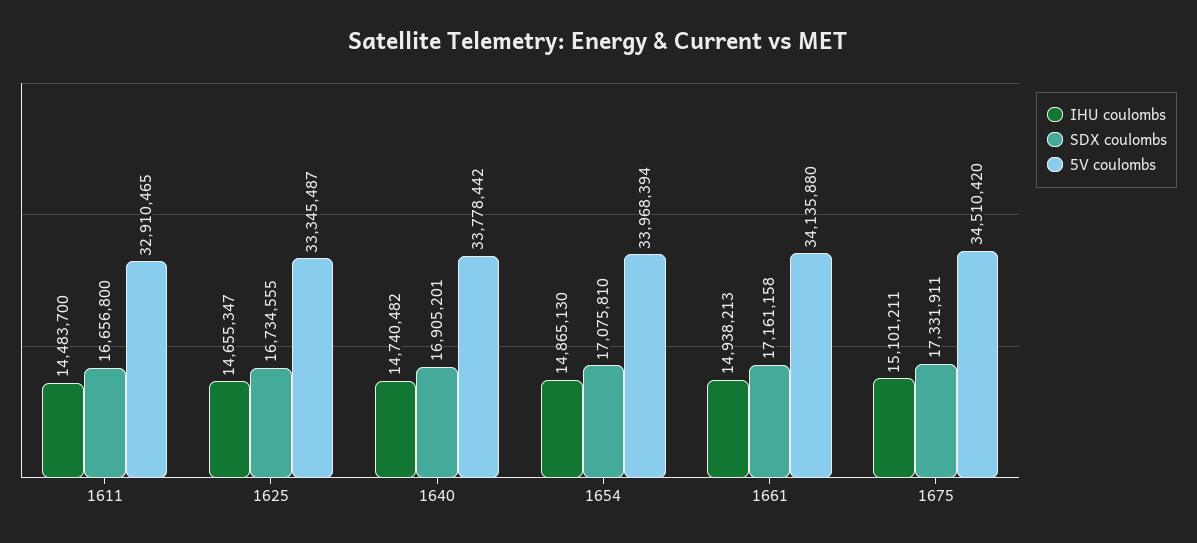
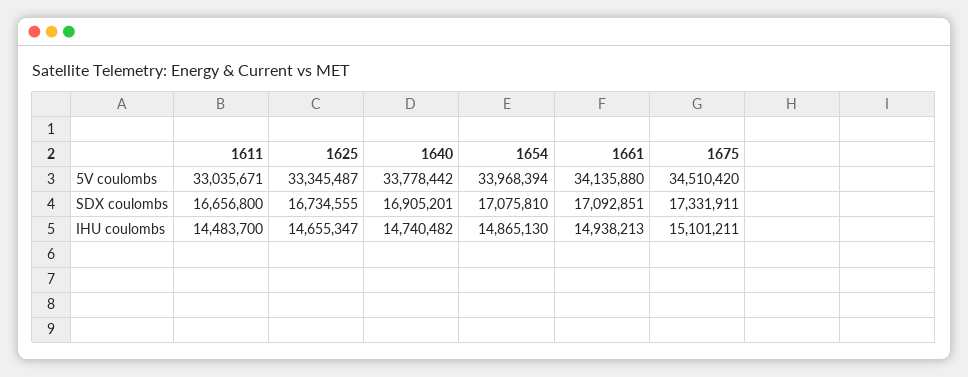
5V coulombs, 1611: 32910465 -> 33035671
SDX coulombs, 1661: 17161158 -> 17092851

